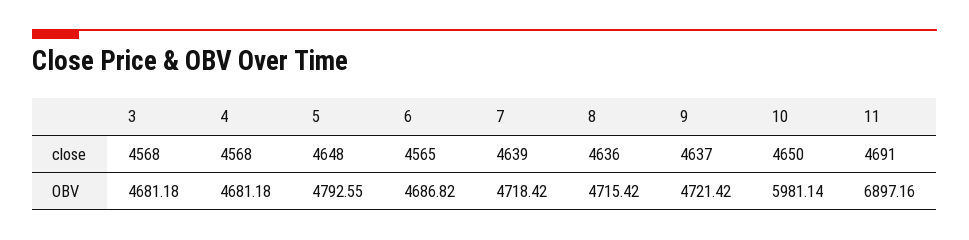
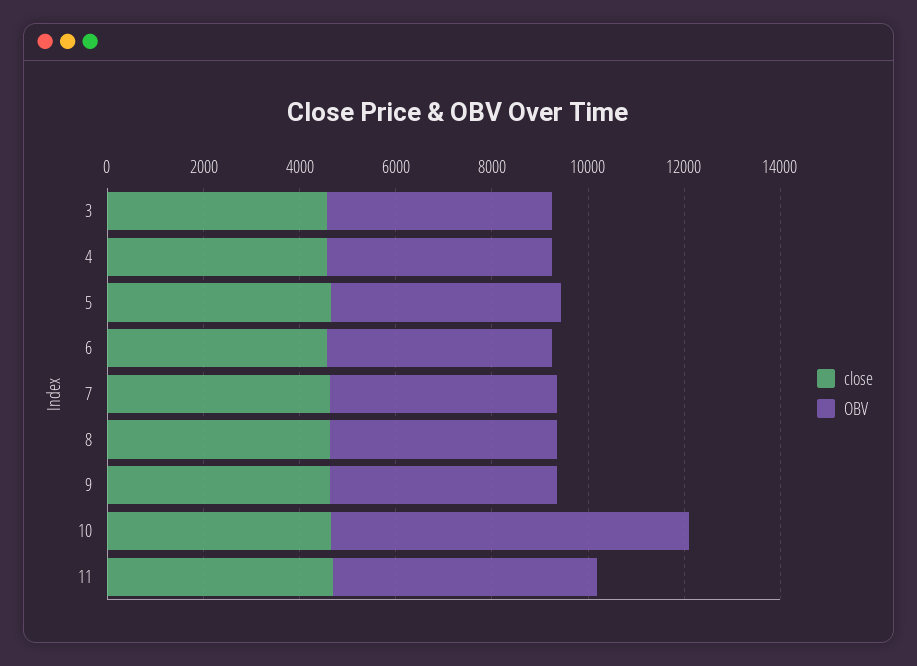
OBV, 10: 5981.14 -> 7500
OBV, 11: 6897.16 -> 5500

